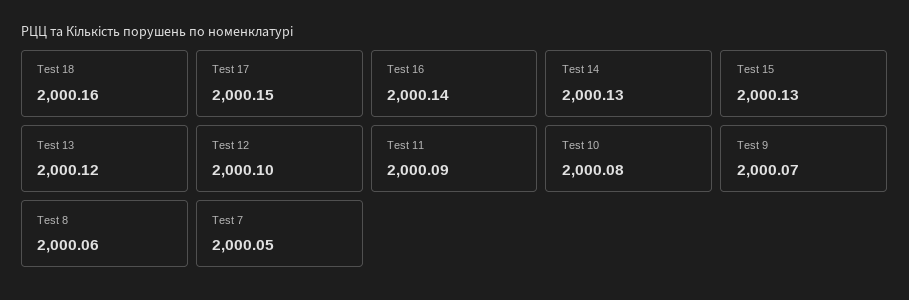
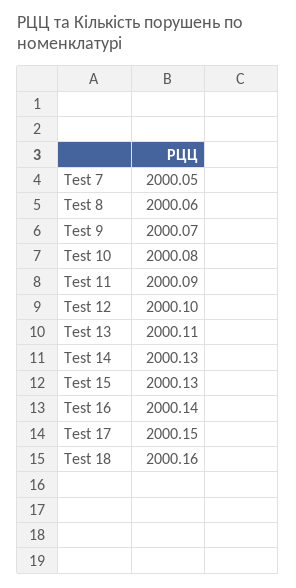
Test 13: 2000.12 -> 2000.11

